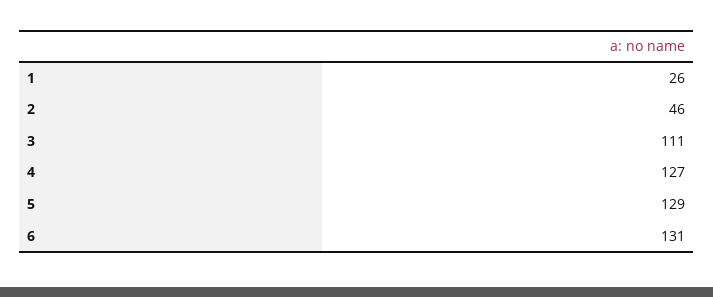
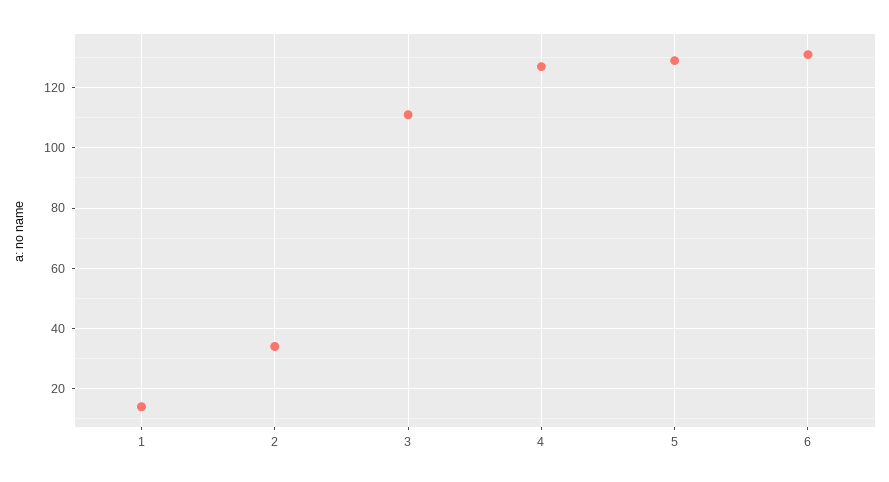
1: 26 -> 15
2: 46 -> 35

